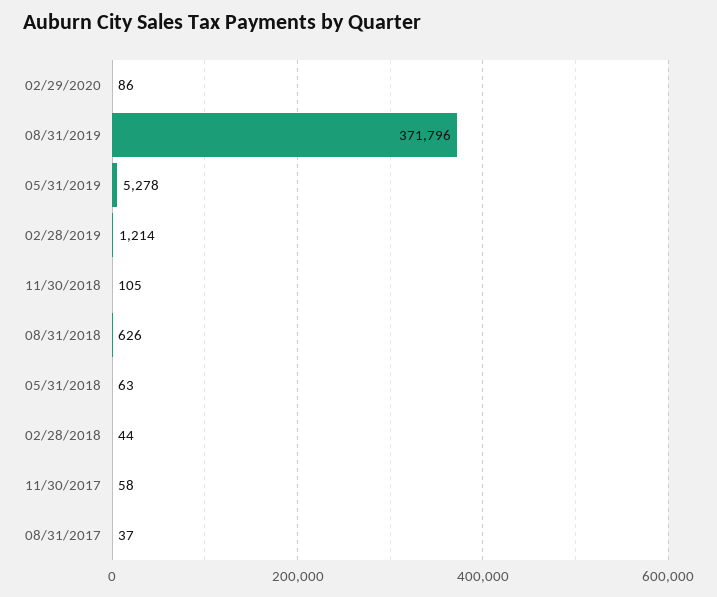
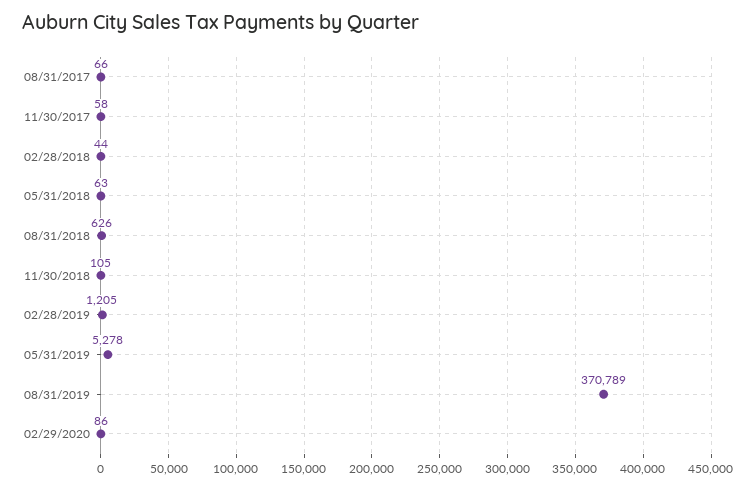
08/31/2019: 371796 -> 370789
02/28/2019: 1214 -> 1205
08/31/2017: 37 -> 66

